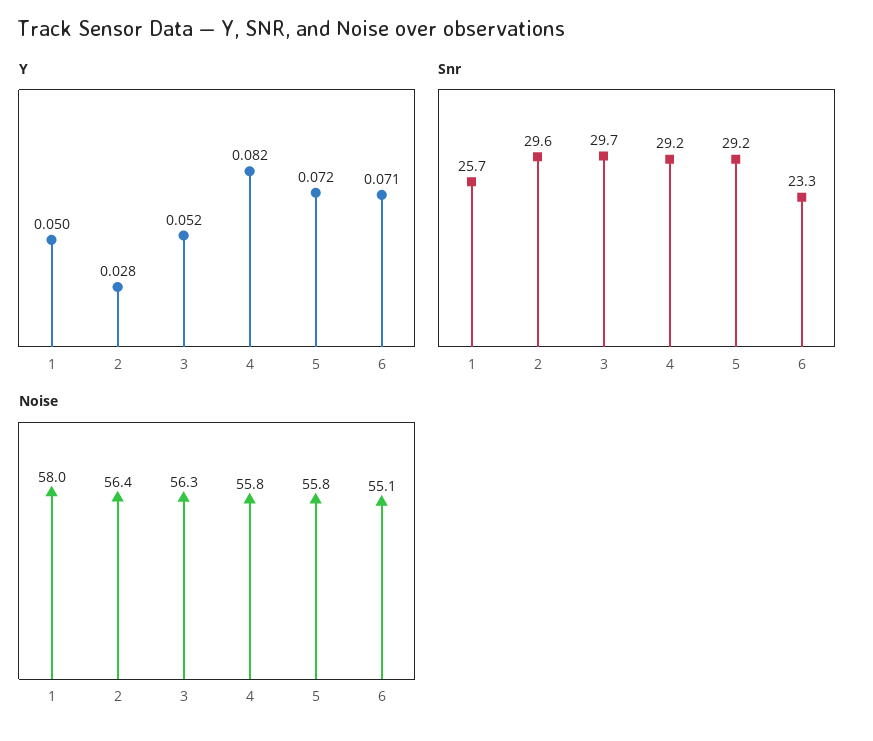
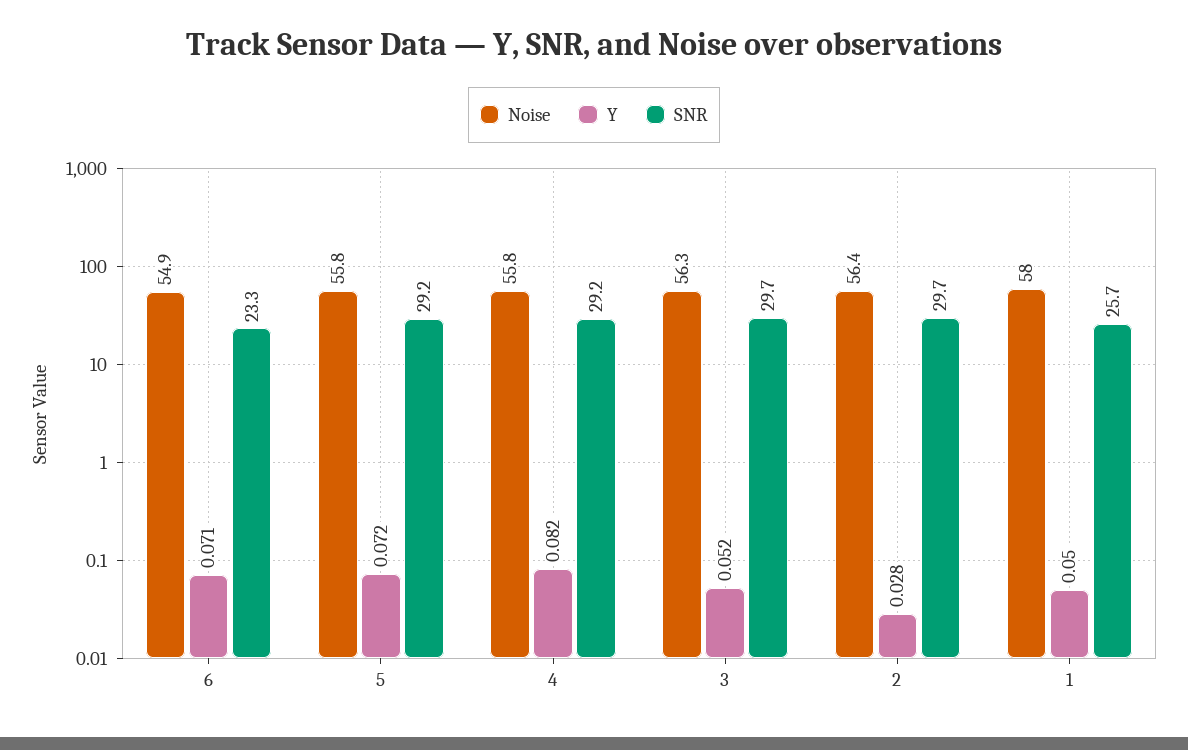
Snr, 2: 29.6 -> 29.7
Noise, 6: 55.1 -> 54.9

